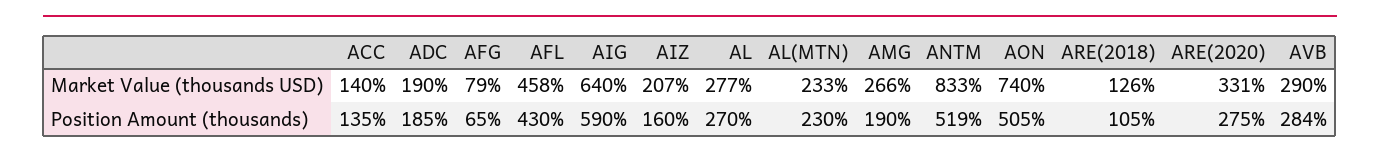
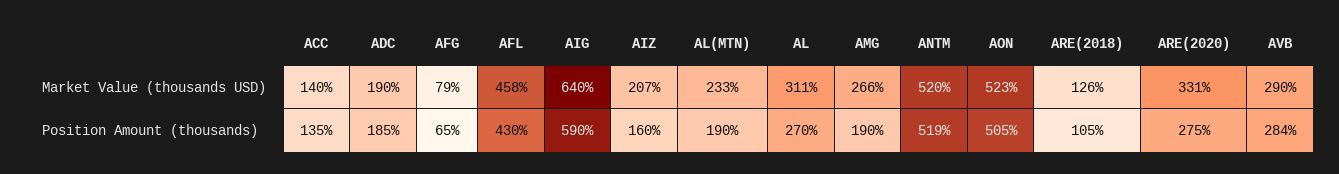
AL, Market Value (thousands USD): 277 -> 311
ANTM, Market Value (thousands USD): 833 -> 520
AON, Market Value (thousands USD): 740 -> 523
AL(MTN), Position Amount (thousands): 230 -> 190

